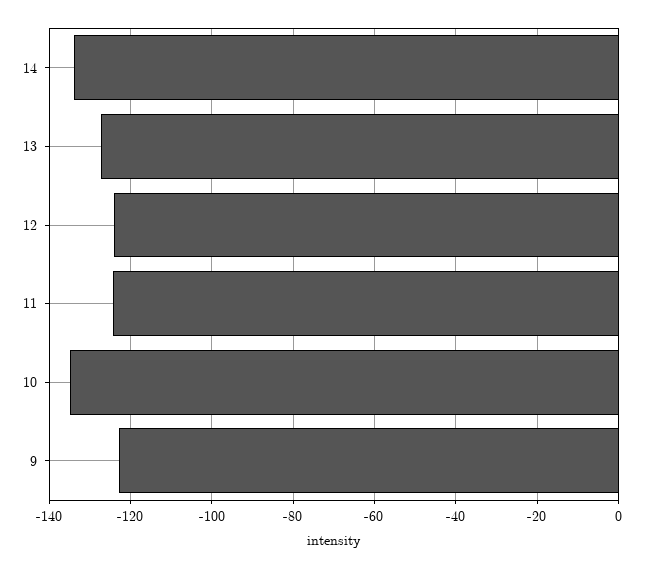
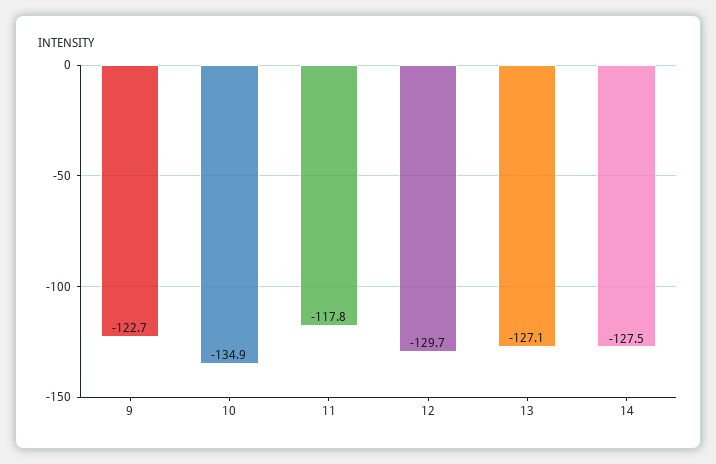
14: -134 -> -127.5
12: -124 -> -129.7
11: -124 -> -117.8

